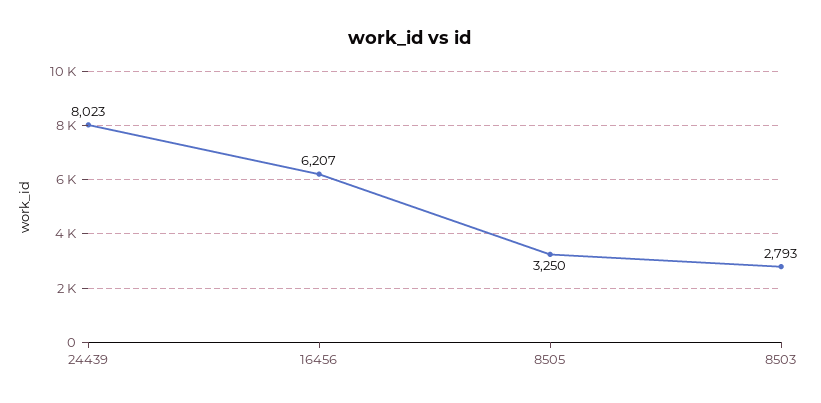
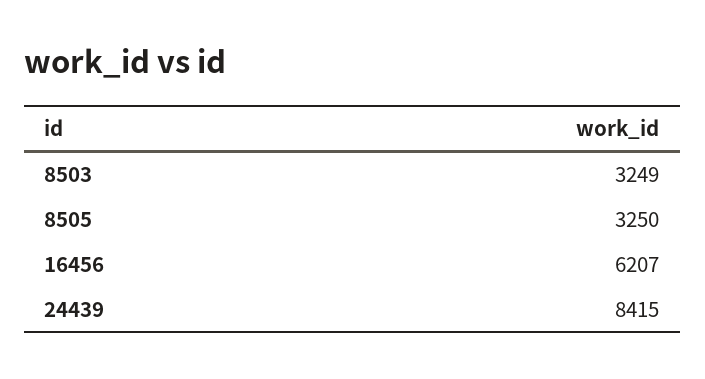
24439: 8023 -> 8415
8503: 2793 -> 3249

